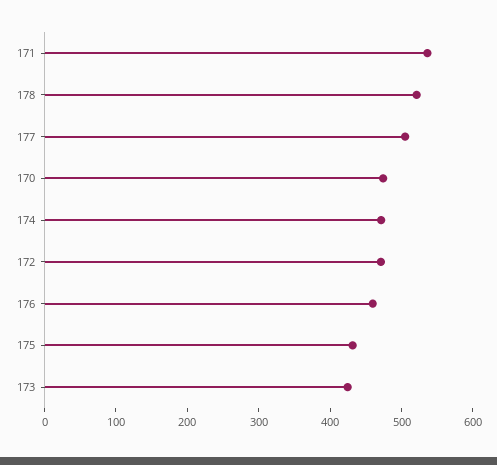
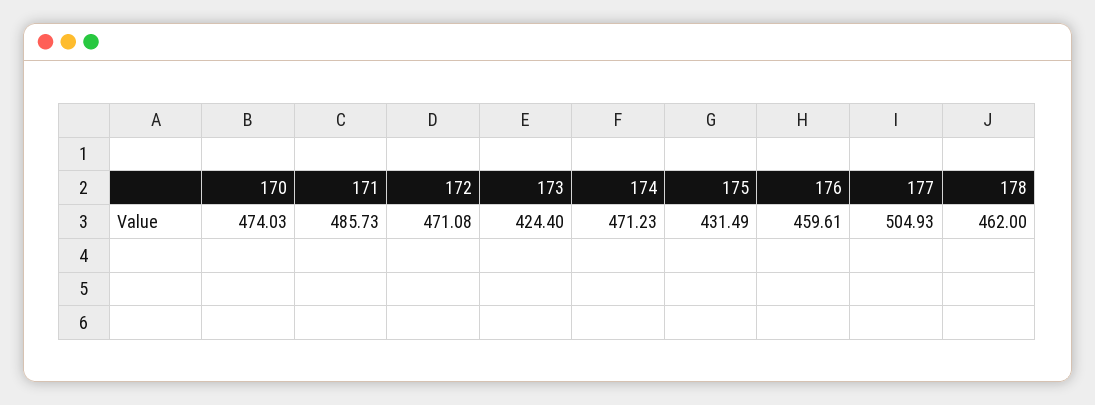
171: 540 -> 485.73
178: 520 -> 462

